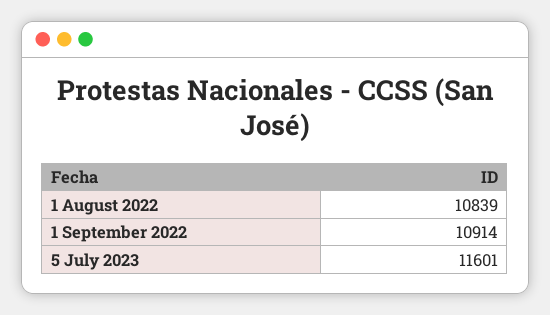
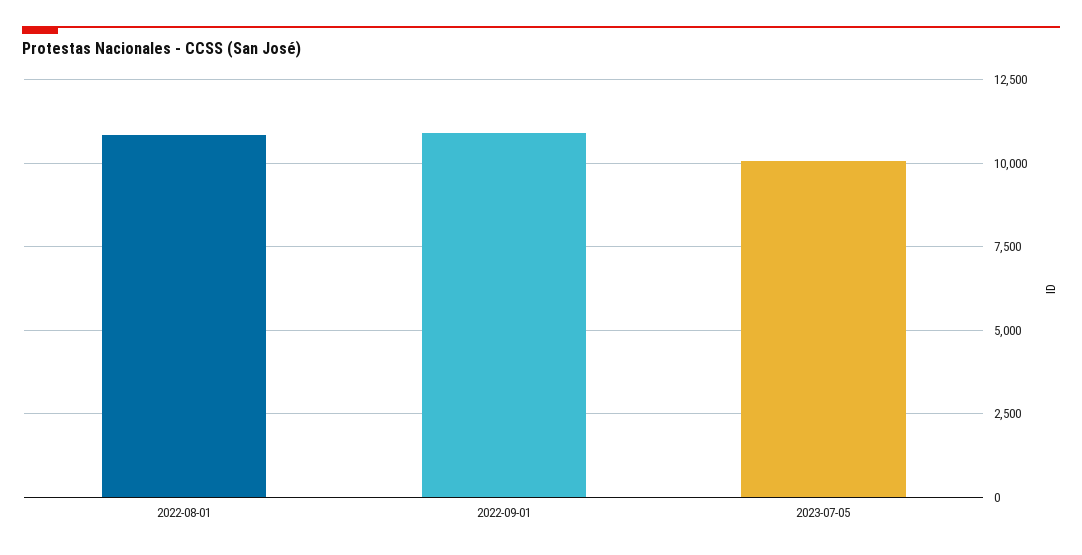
5 July 2023: 11601 -> 10000

